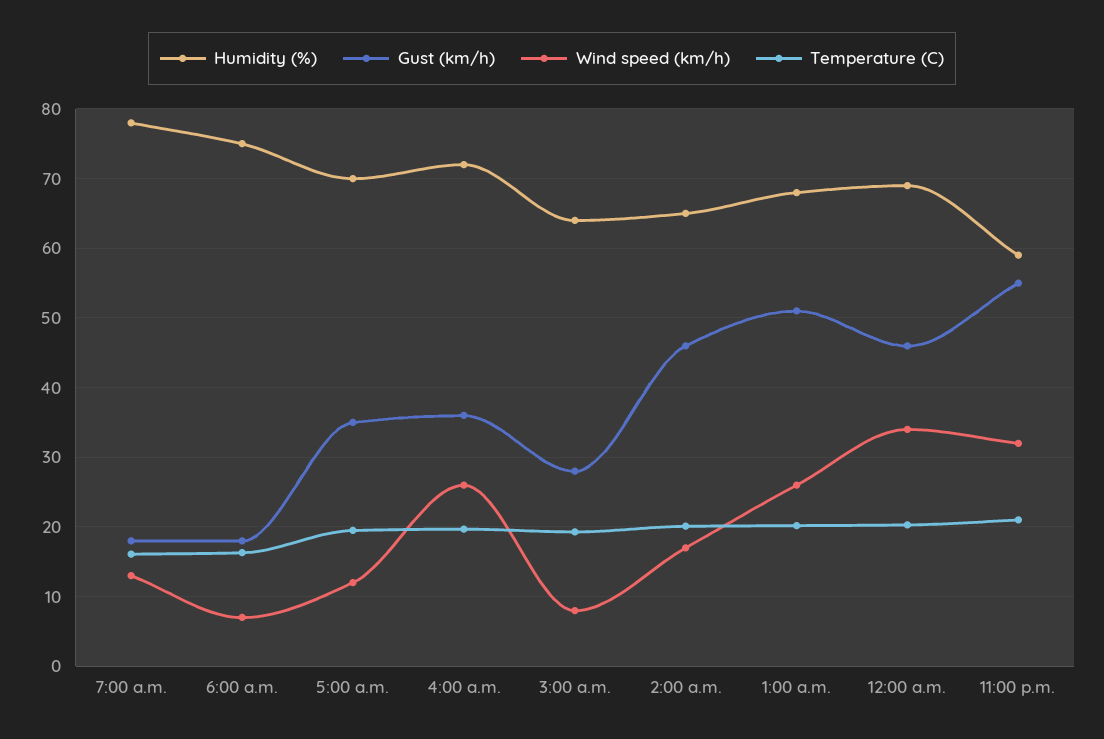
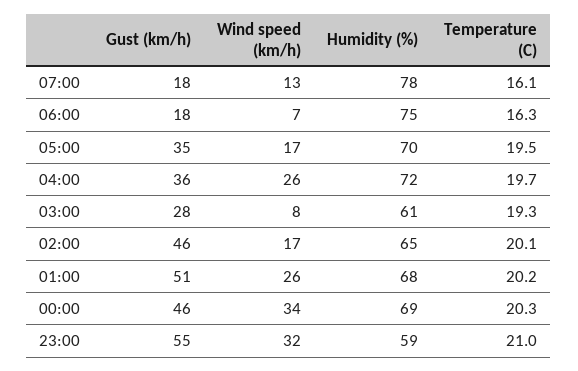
Wind speed (km/h), 5:00 a.m.: 12 -> 17
Humidity (%), 3:00 a.m.: 64 -> 61

